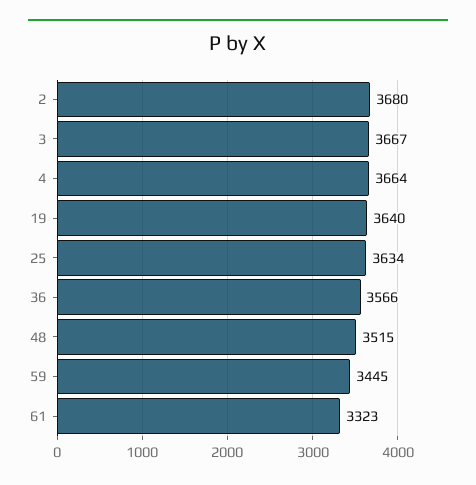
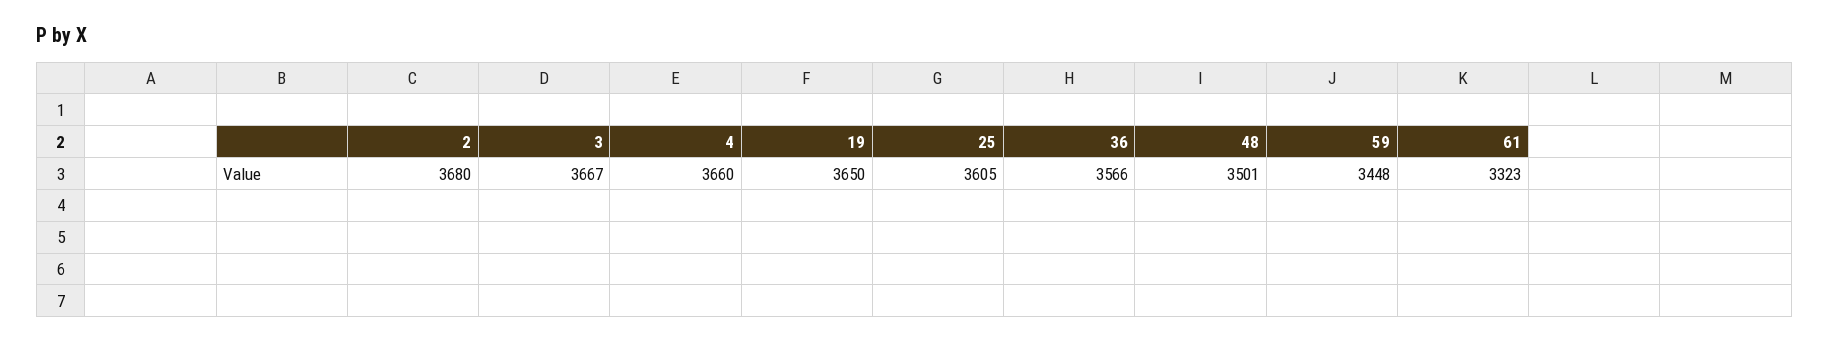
4: 3664 -> 3660
19: 3640 -> 3650
25: 3634 -> 3605
48: 3515 -> 3501
59: 3445 -> 3448

